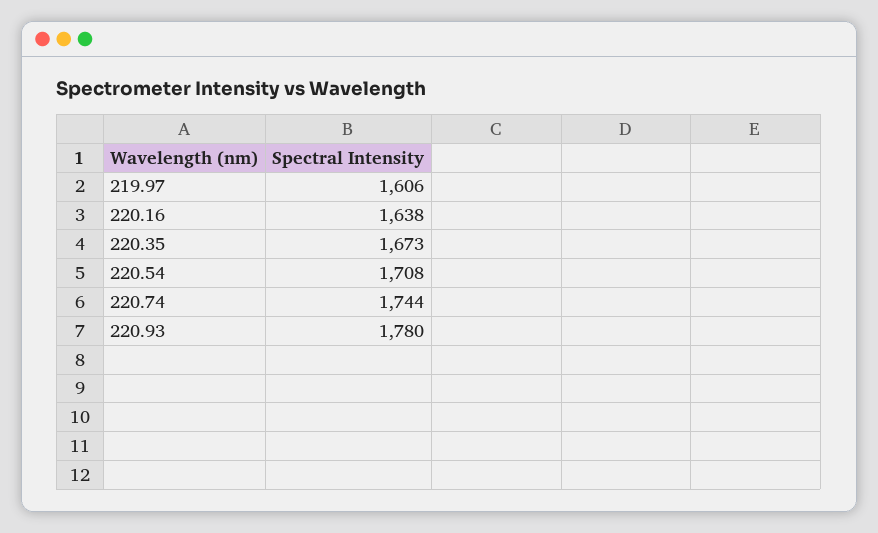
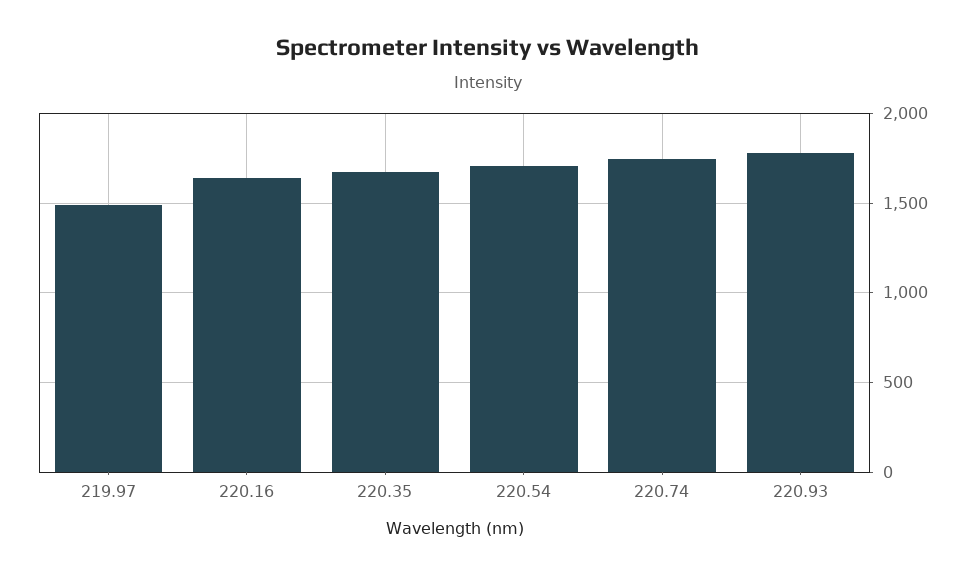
219.97: 1606 -> 1500

